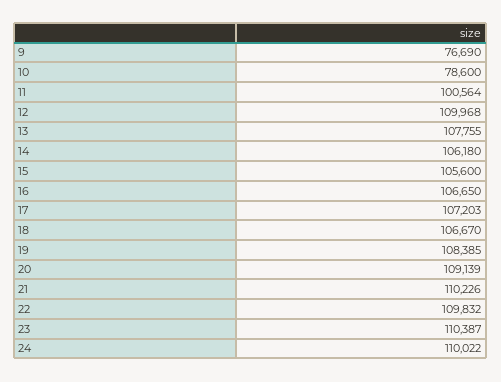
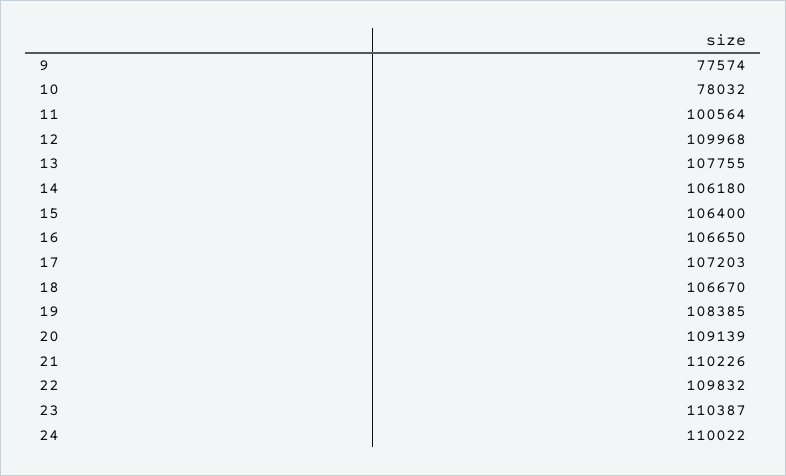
9: 76690 -> 77574
10: 78600 -> 78032
15: 105600 -> 106400

